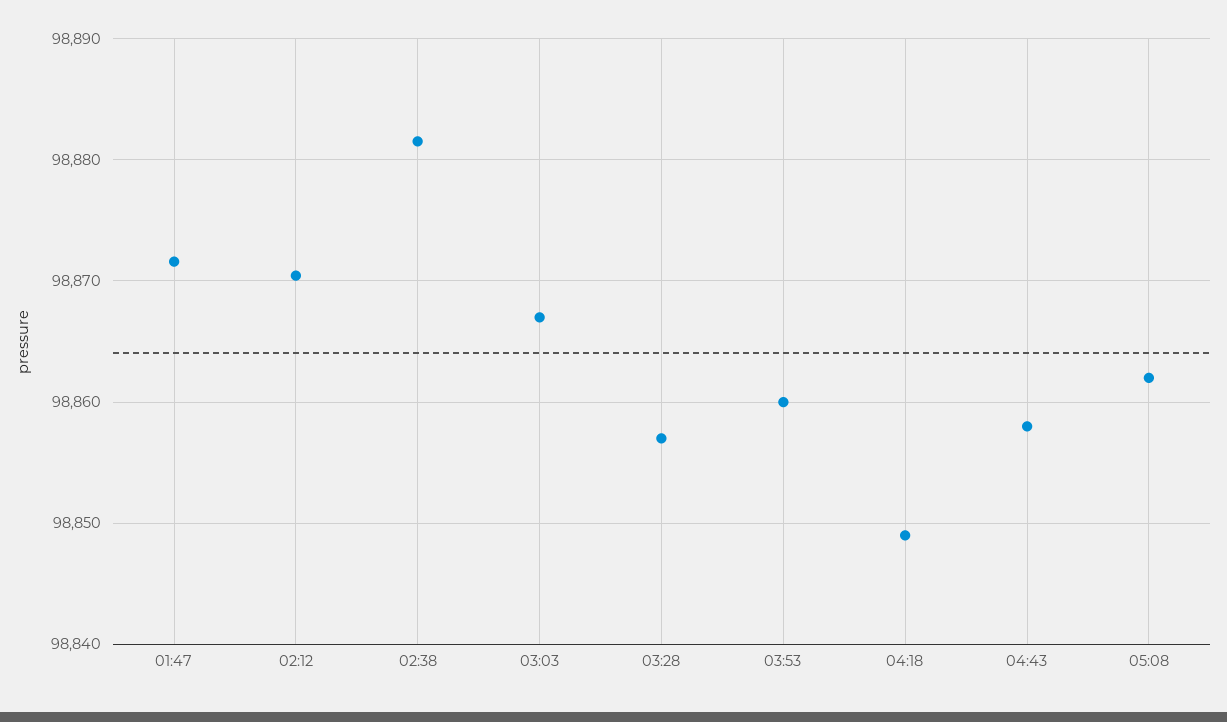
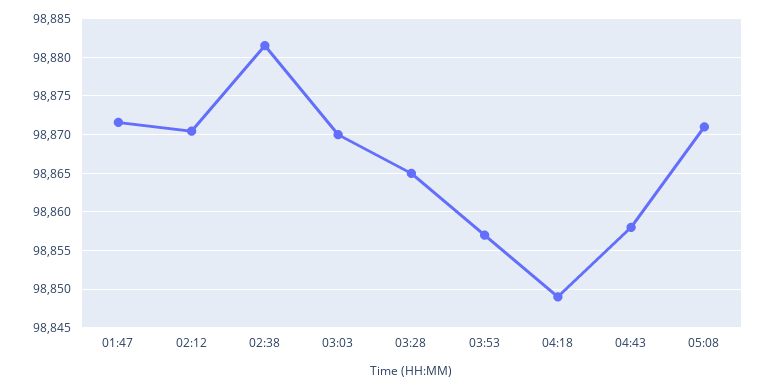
03:03: 98867 -> 98870
03:28: 98857 -> 98865
03:53: 98860 -> 98857
05:08: 98862 -> 98871

